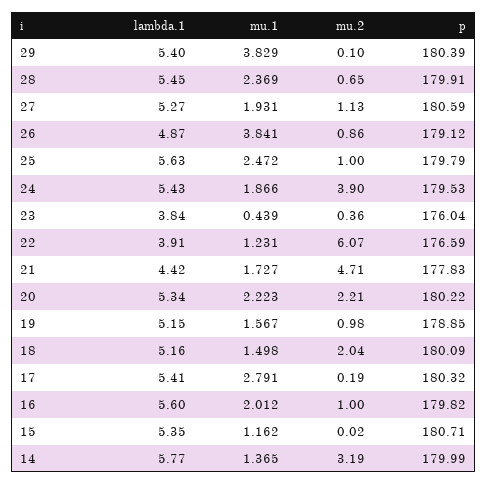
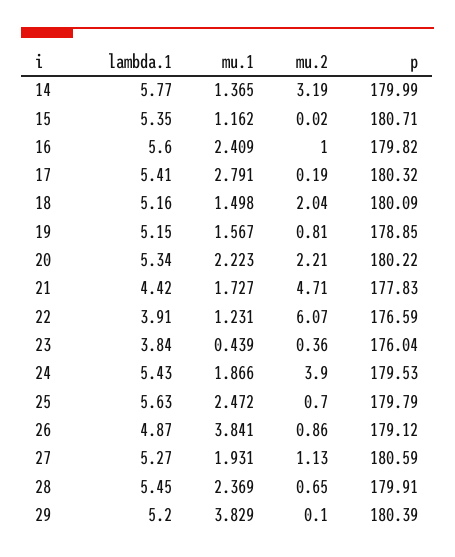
lambda.1, 29: 5.4 -> 5.2
mu.2, 25: 1 -> 0.7
mu.2, 19: 0.98 -> 0.81
mu.1, 16: 2.012 -> 2.409

